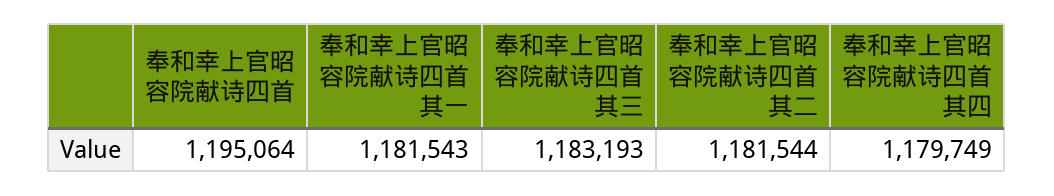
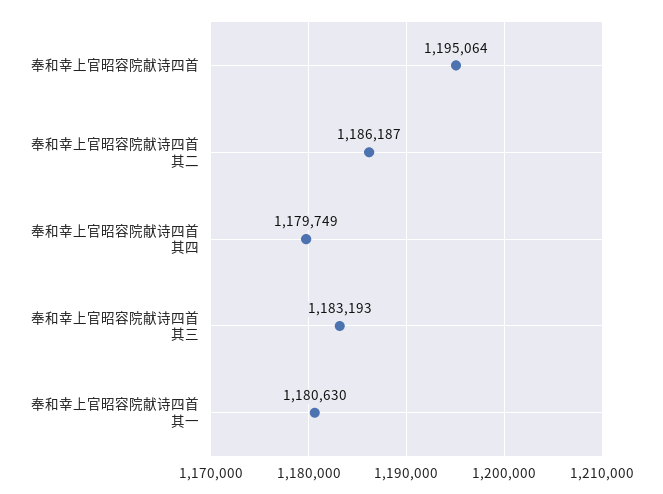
奉和幸上官昭容院献诗四首 其一: 1181543 -> 1180630
奉和幸上官昭容院献诗四首 其二: 1181544 -> 1186187

